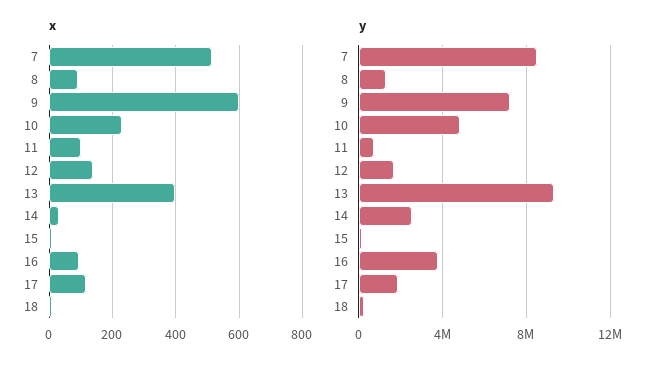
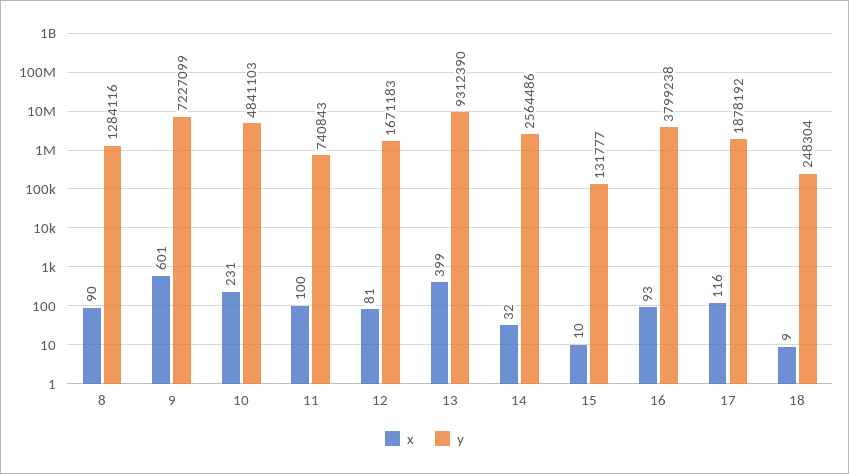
x, 7: 520 -> none
x, 12: 140 -> 81
y, 7: 8500000 -> none

